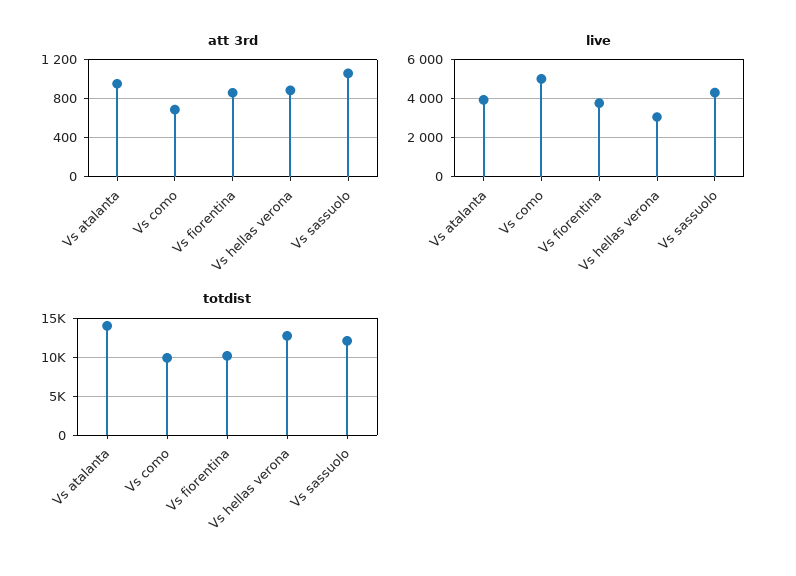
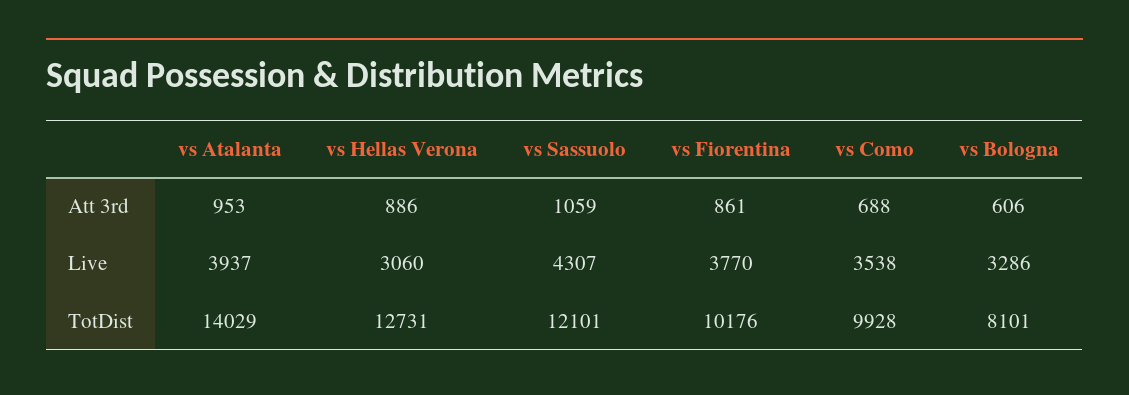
live, Vs como: 5000 -> 3538
att 3rd, vs Bologna: none -> 606
live, vs Bologna: none -> 3286
totdist, vs Bologna: none -> 8101

